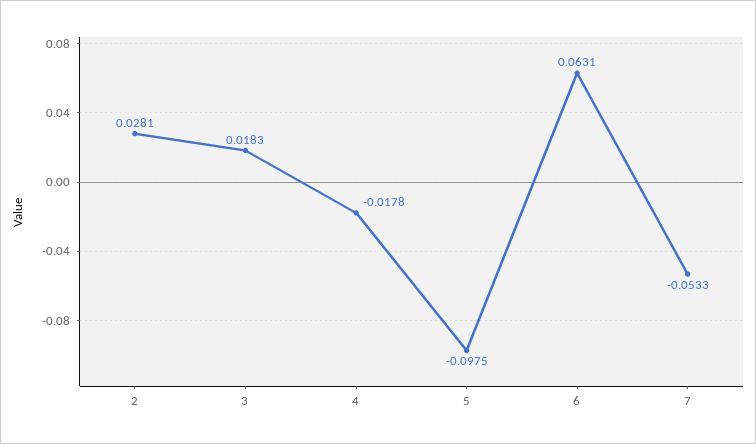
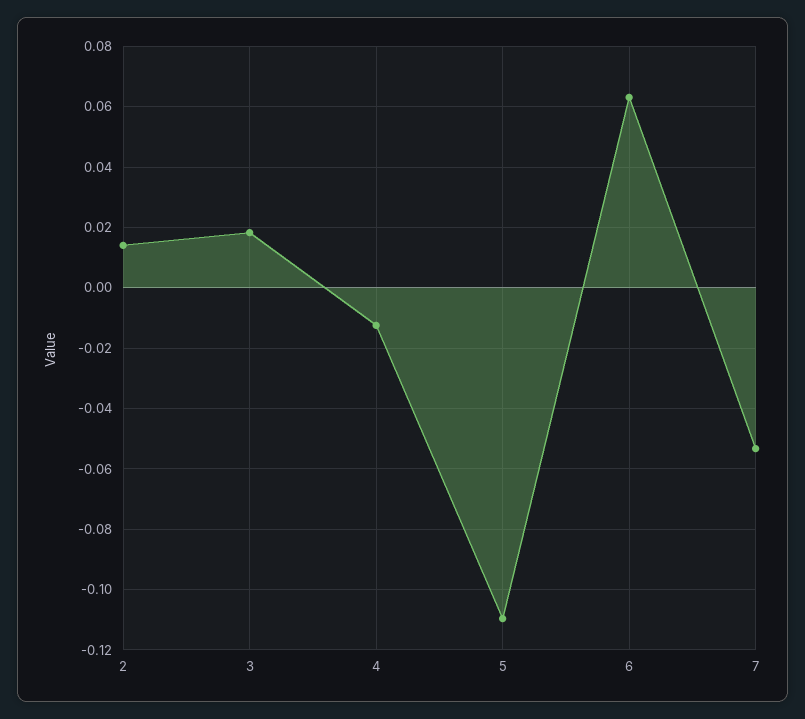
2: 0.0281 -> 0.014
4: -0.0178 -> -0.012
5: -0.0975 -> -0.11

